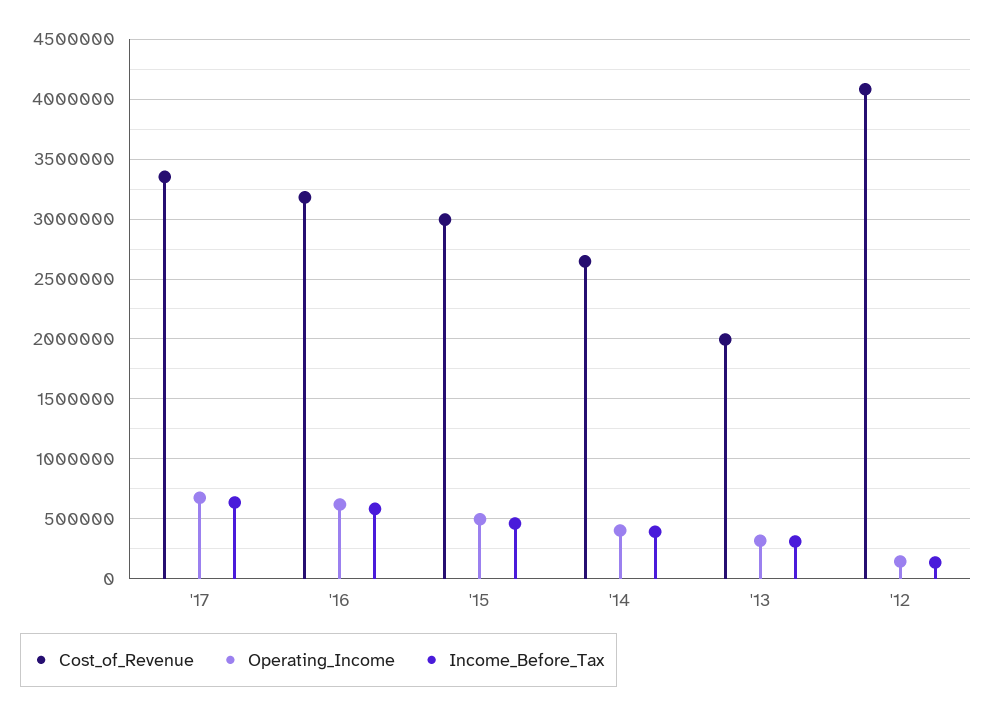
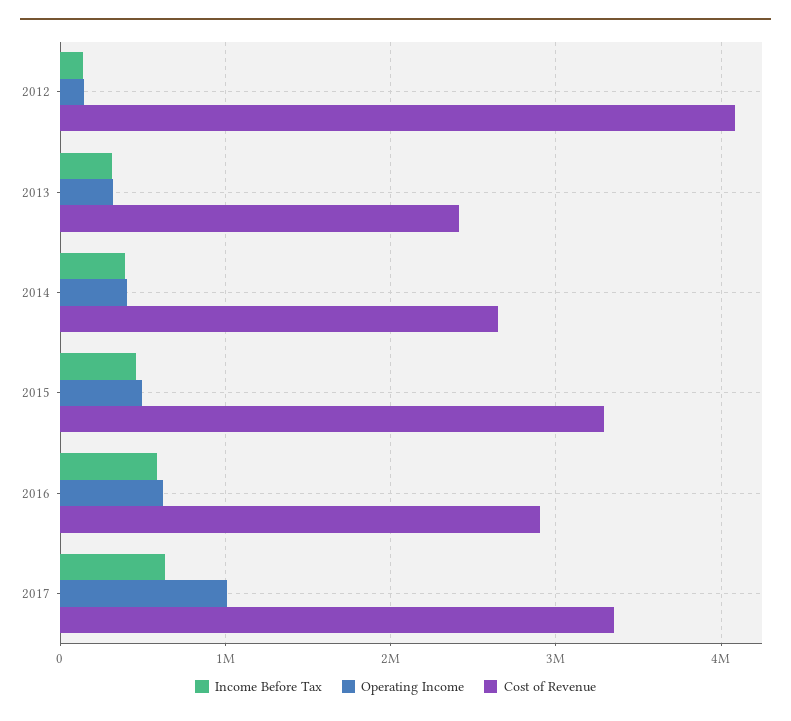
Operating_Income, '17: 700000 -> 1000000
Cost_of_Revenue, '16: 3200000 -> 2900000
Cost_of_Revenue, '15: 3000000 -> 3300000
Cost_of_Revenue, '13: 2000000 -> 2400000

